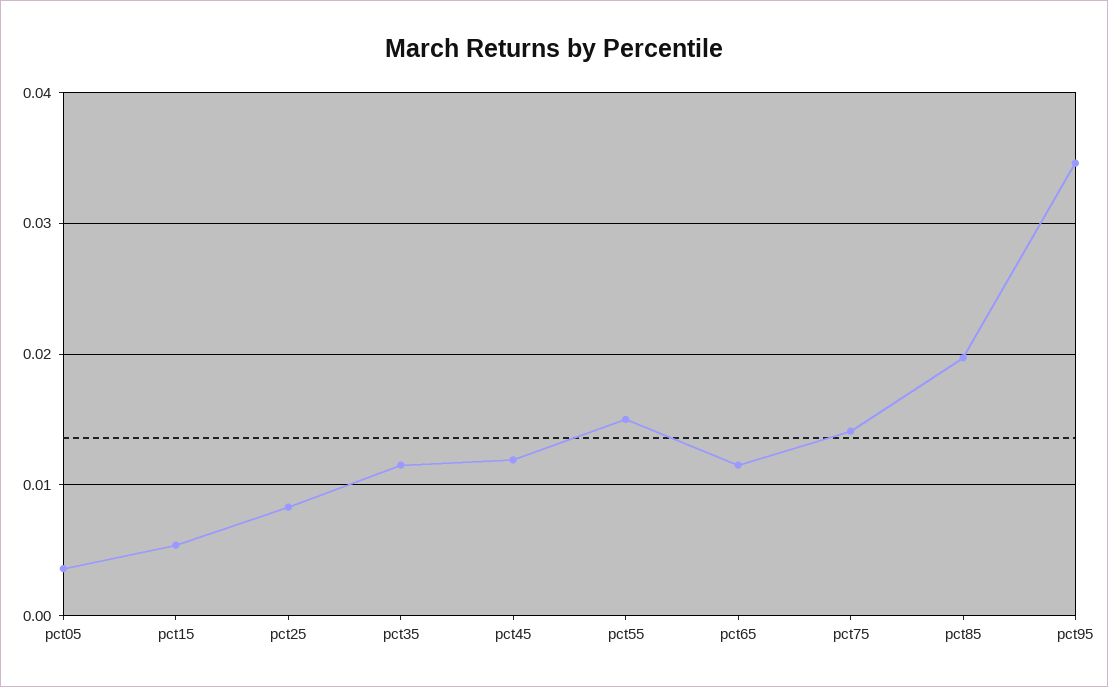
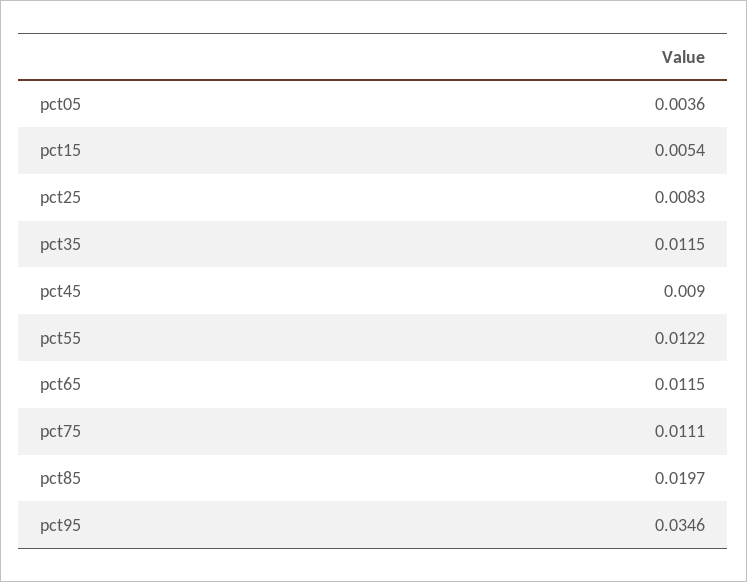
pct45: 0.012 -> 0.009
pct55: 0.015 -> 0.0122
pct75: 0.014 -> 0.0111

